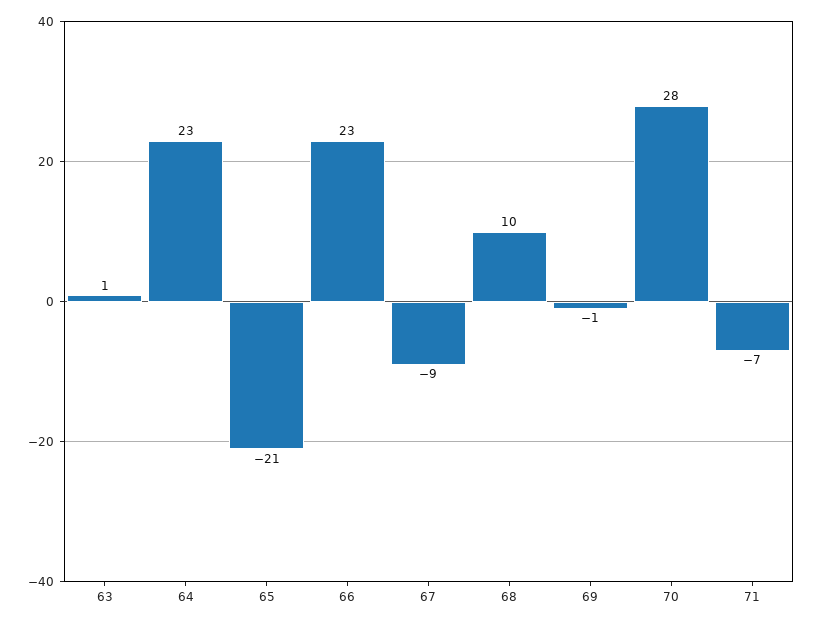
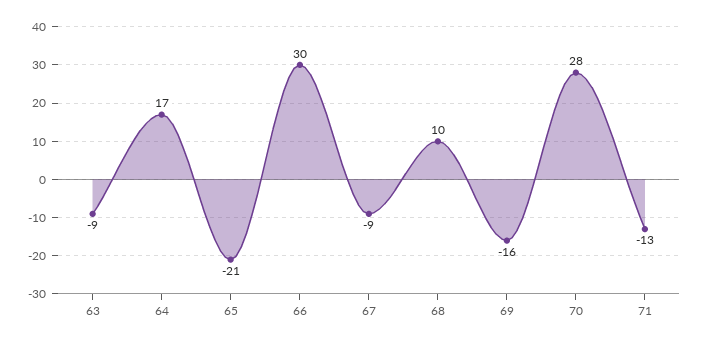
63: 1 -> -9
64: 23 -> 17
66: 23 -> 30
69: -1 -> -16
71: -7 -> -13

